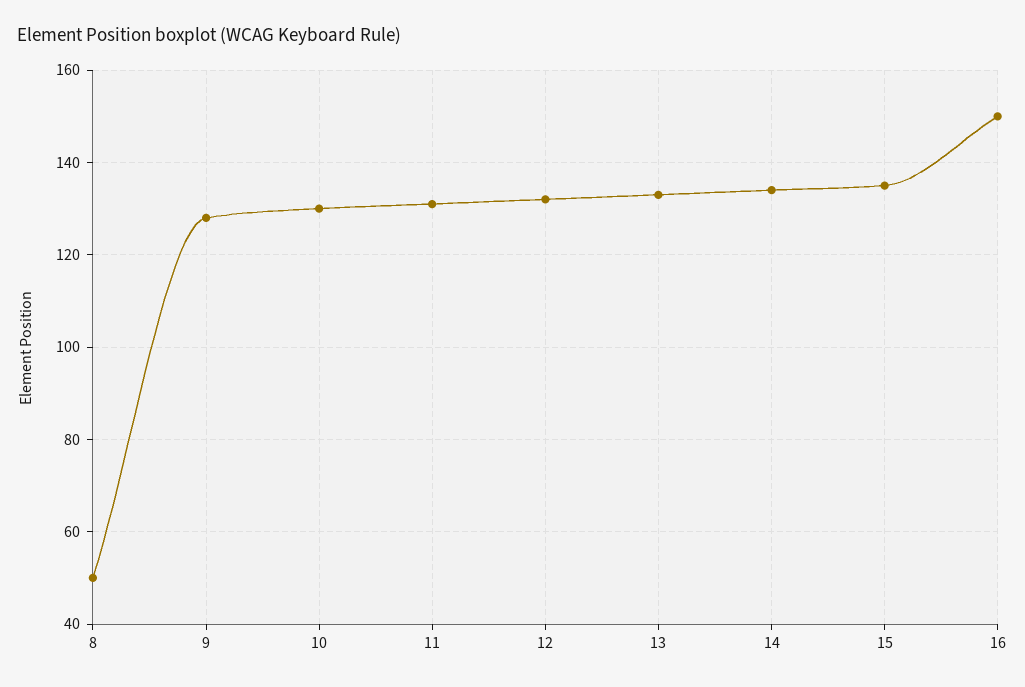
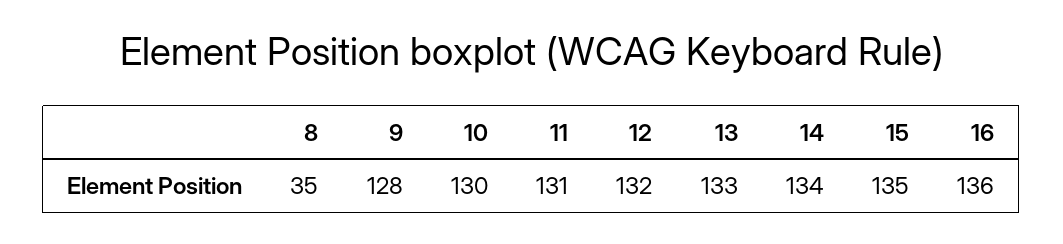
8: 50 -> 35
16: 150 -> 136

